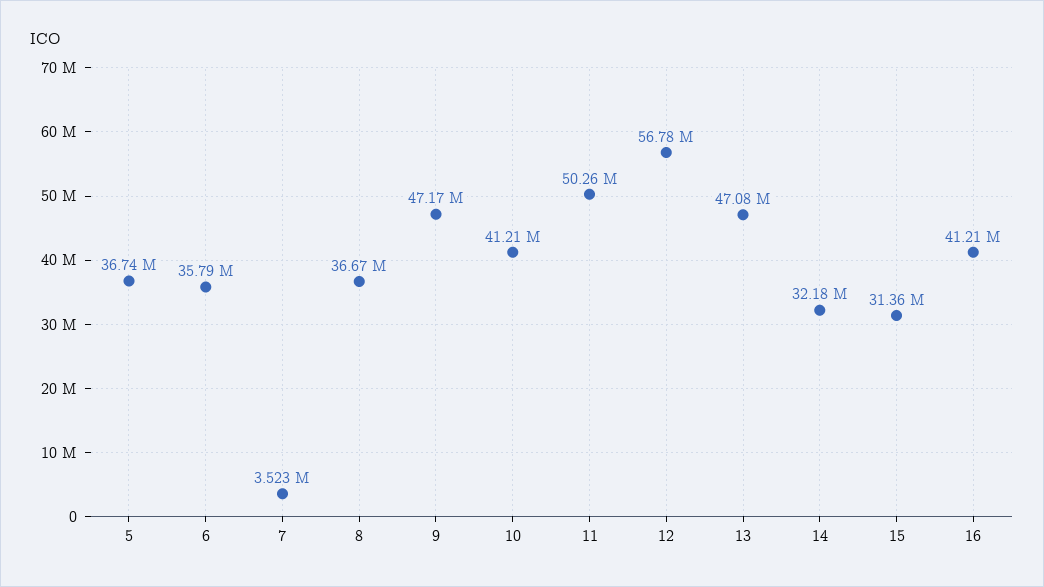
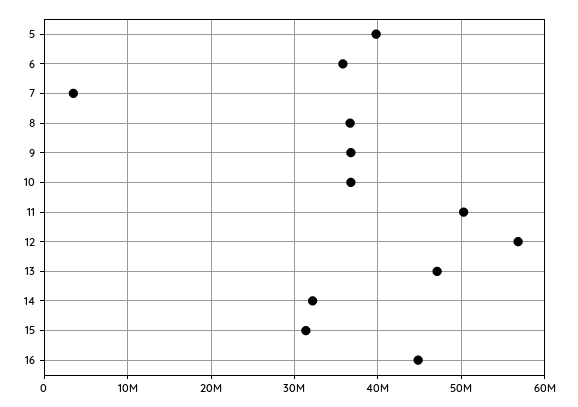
5: 36740000 -> 40000000
9: 47170000 -> 37000000
10: 41210000 -> 37000000
16: 41210000 -> 45000000

